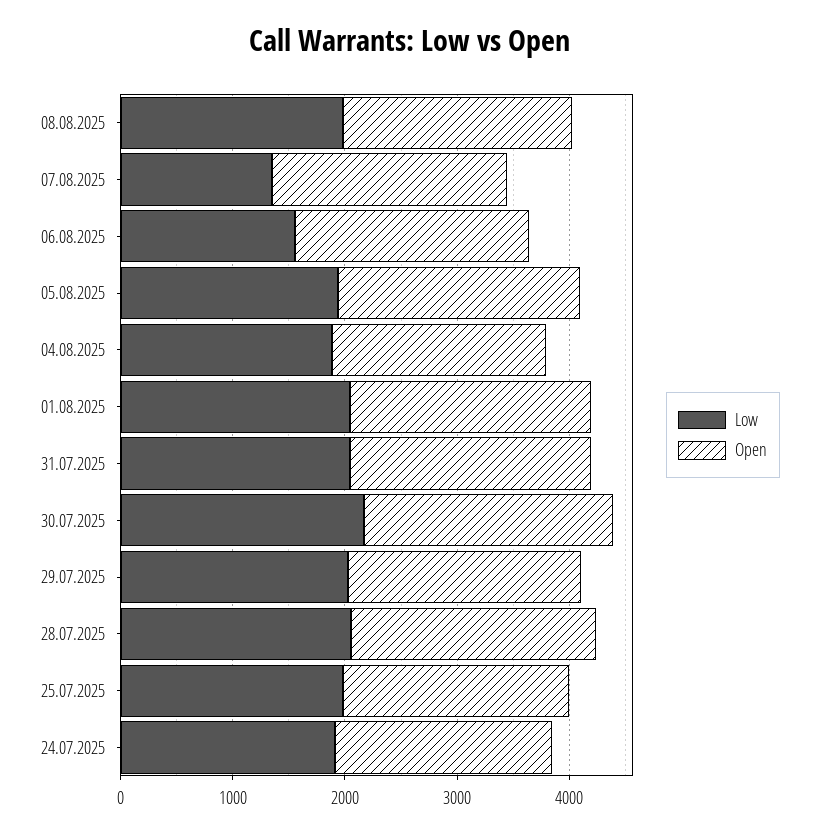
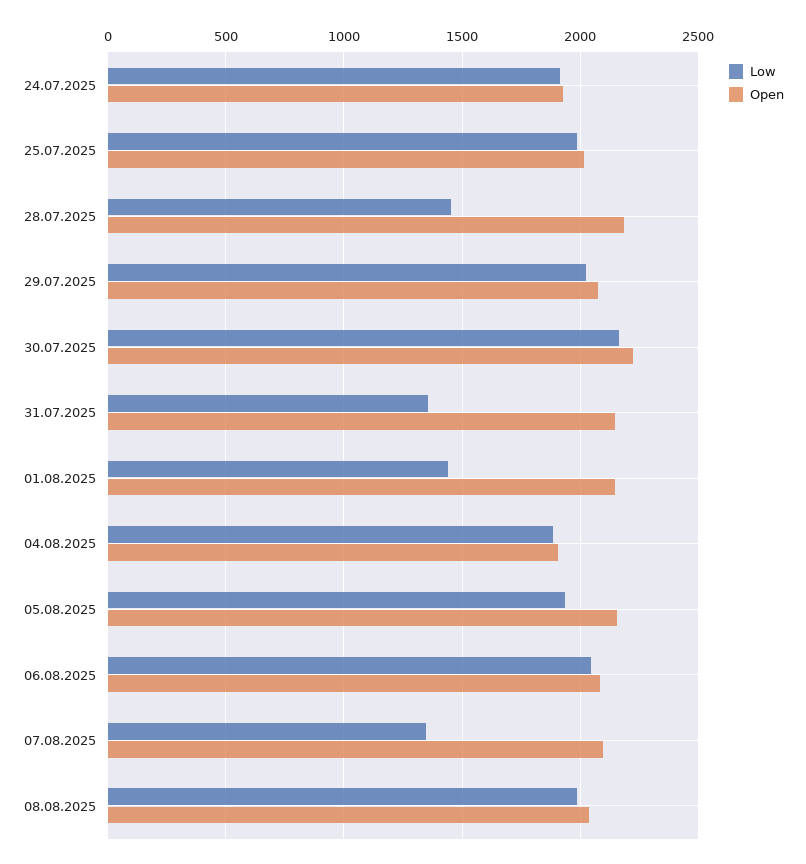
Low, 06.08.2025: 1600 -> 2050
Low, 01.08.2025: 2000 -> 1450
Low, 31.07.2025: 2000 -> 1350
Low, 28.07.2025: 2000 -> 1450

